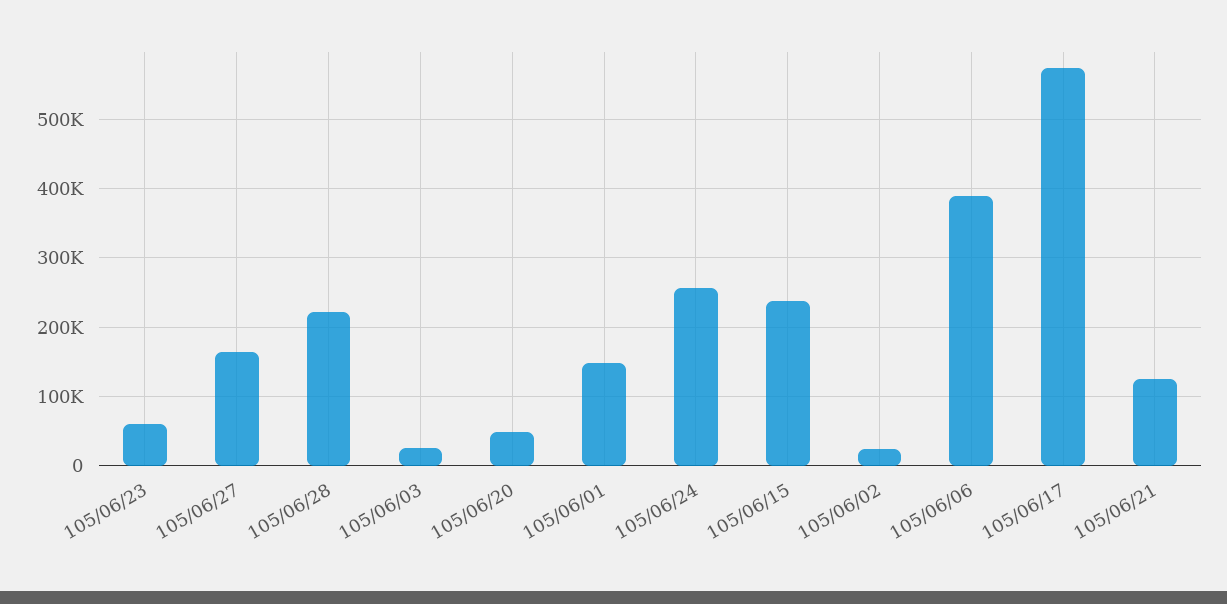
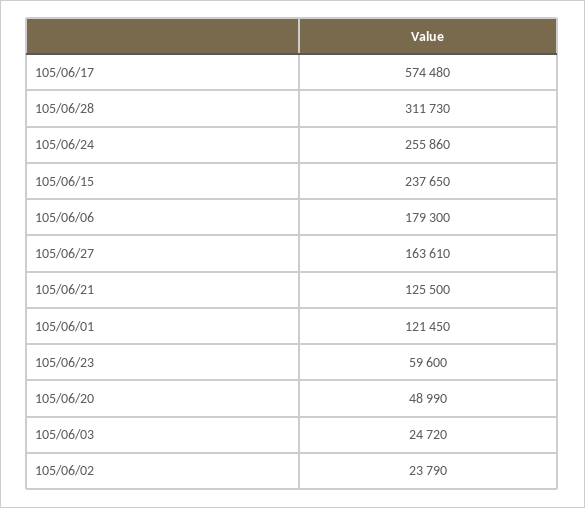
105/06/28: 220000 -> 311730
105/06/01: 150000 -> 121450
105/06/06: 390000 -> 179300

